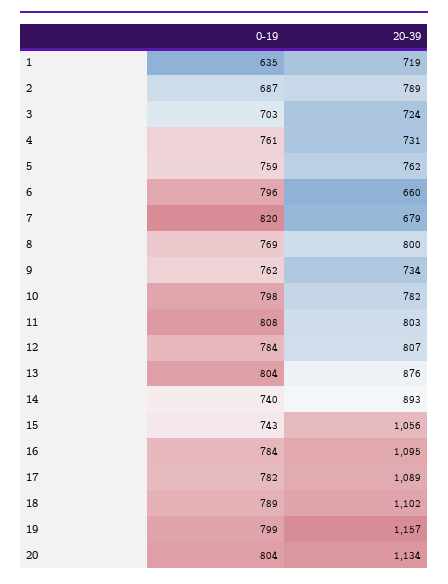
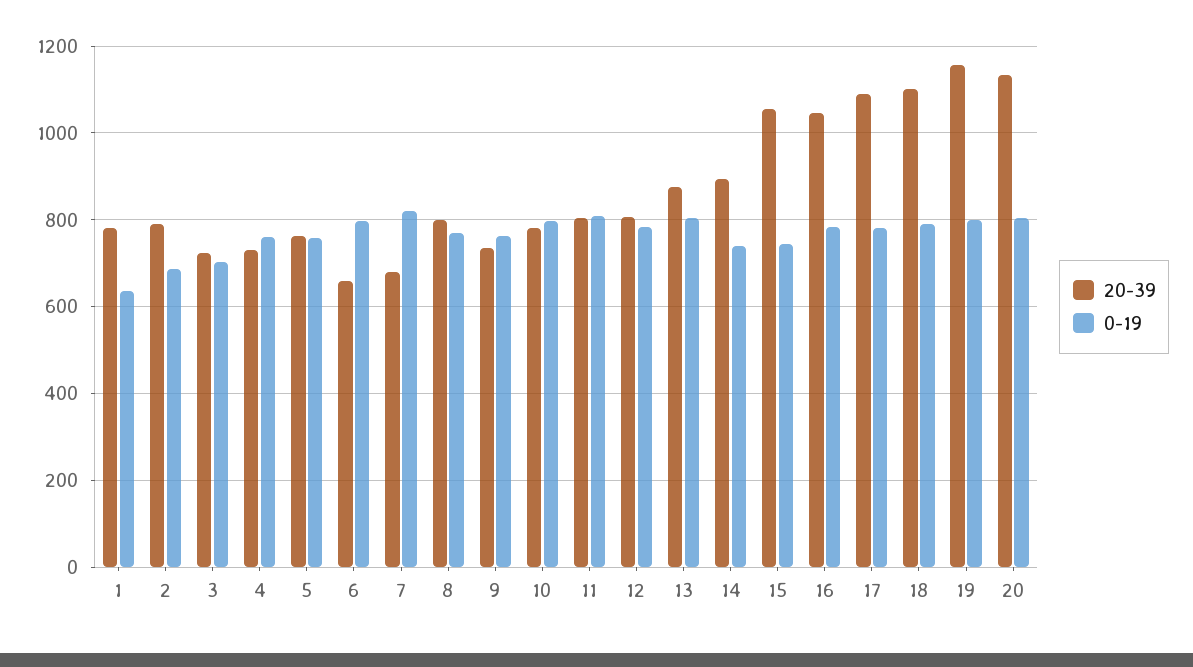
20-39, 1: 719 -> 780
20-39, 16: 1095 -> 1040

